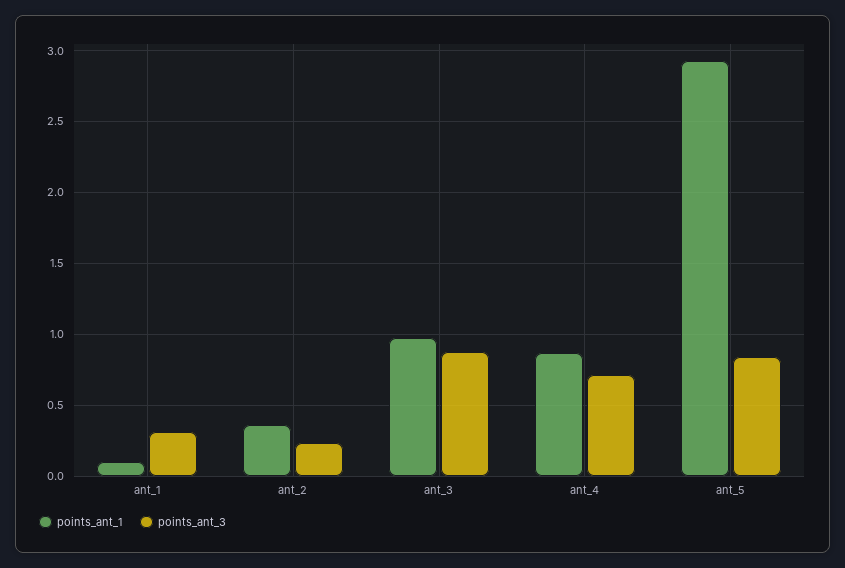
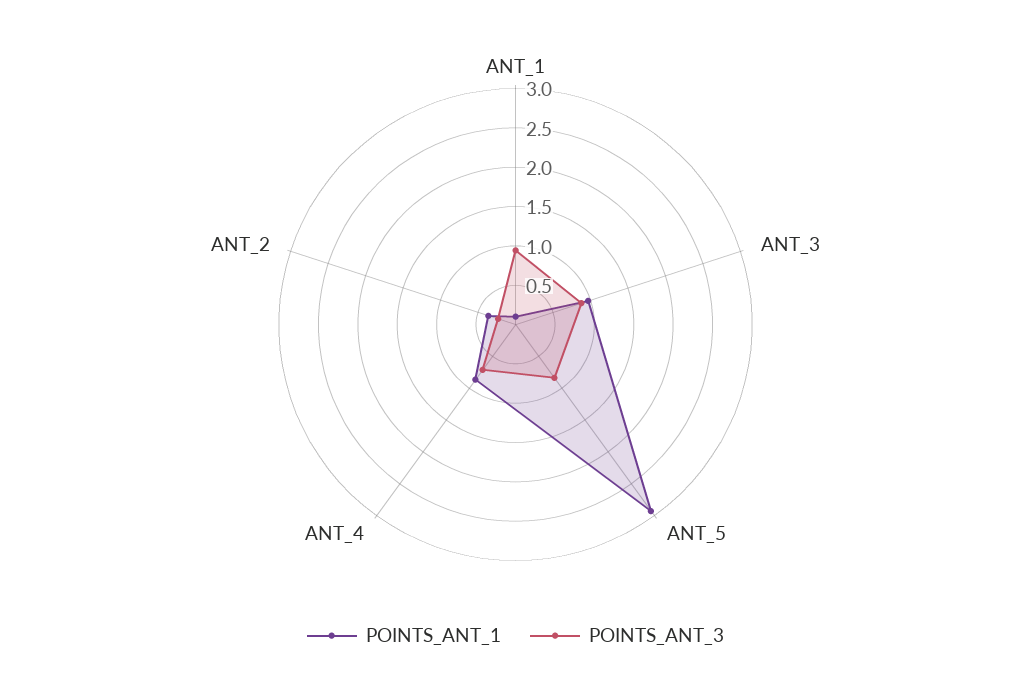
points_ant_3, ant_1: 0.3 -> 1

